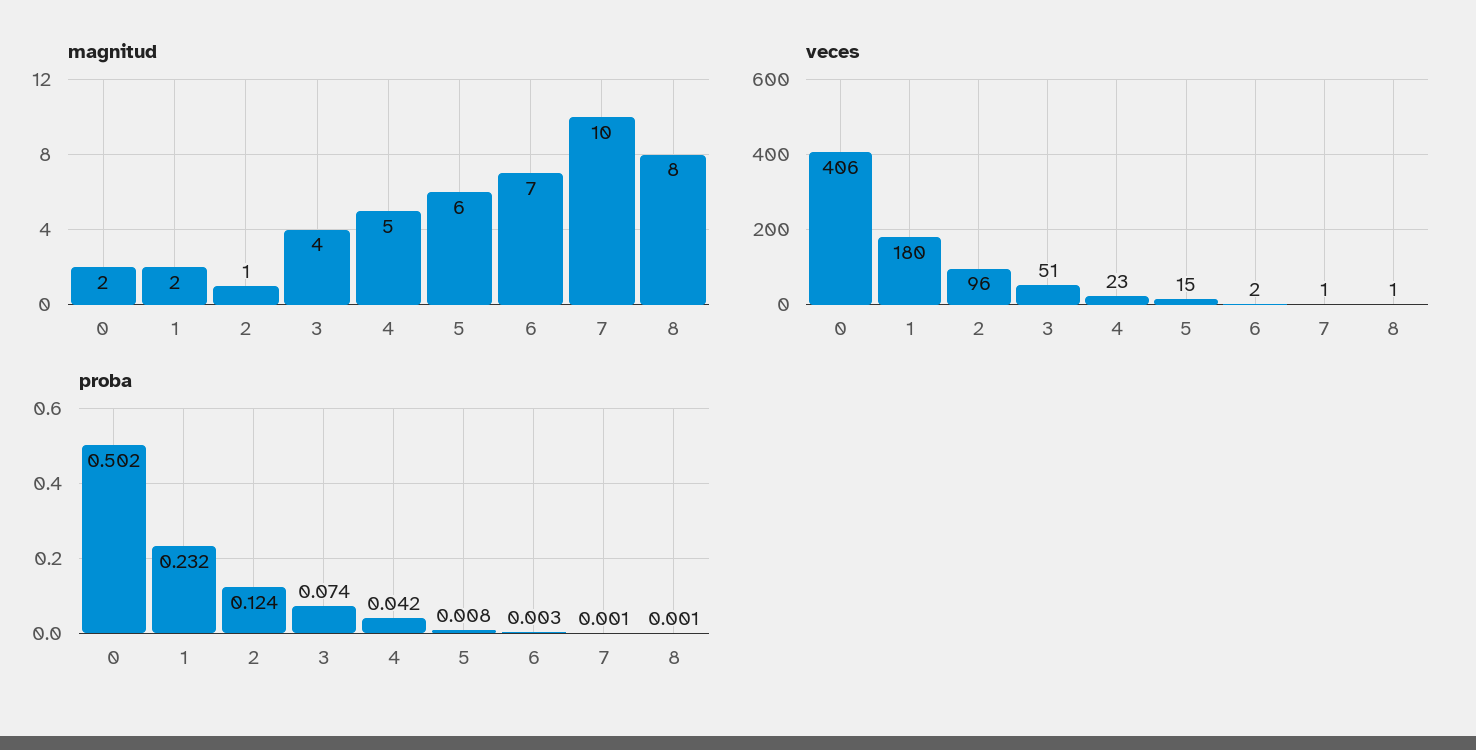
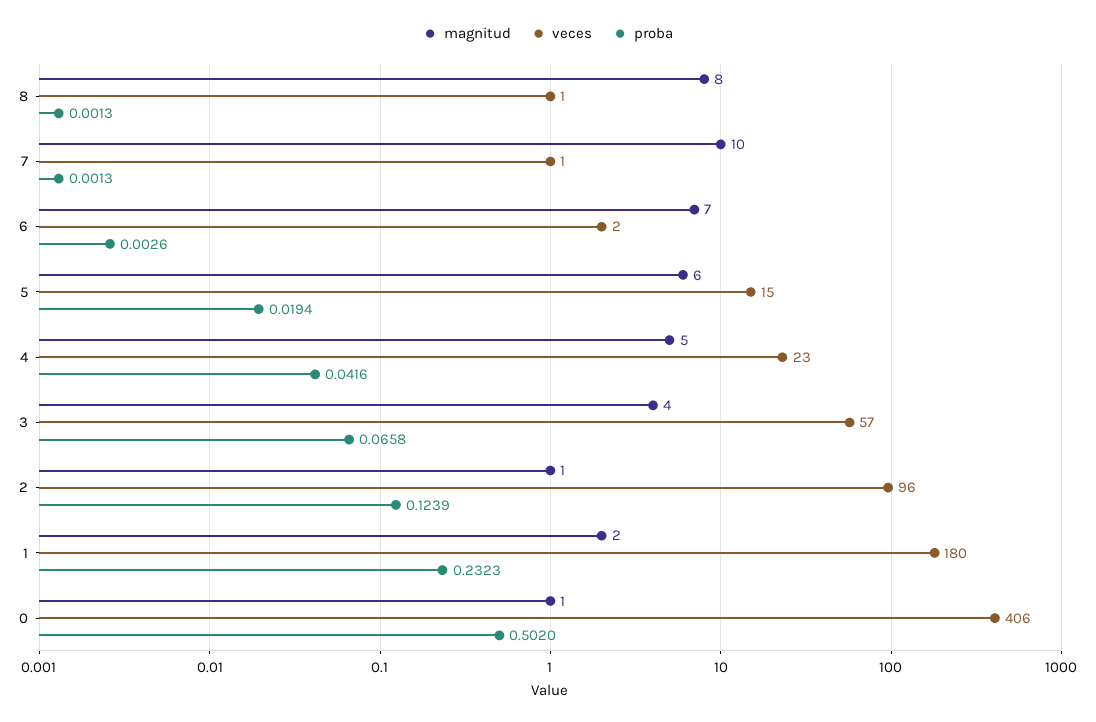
magnitud, 0: 2 -> 1
veces, 3: 51 -> 57
proba, 3: 0.074 -> 0.0658
proba, 5: 0.008 -> 0.0194

